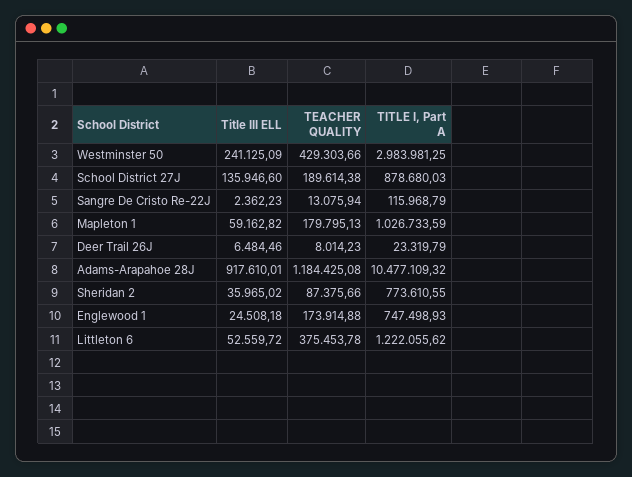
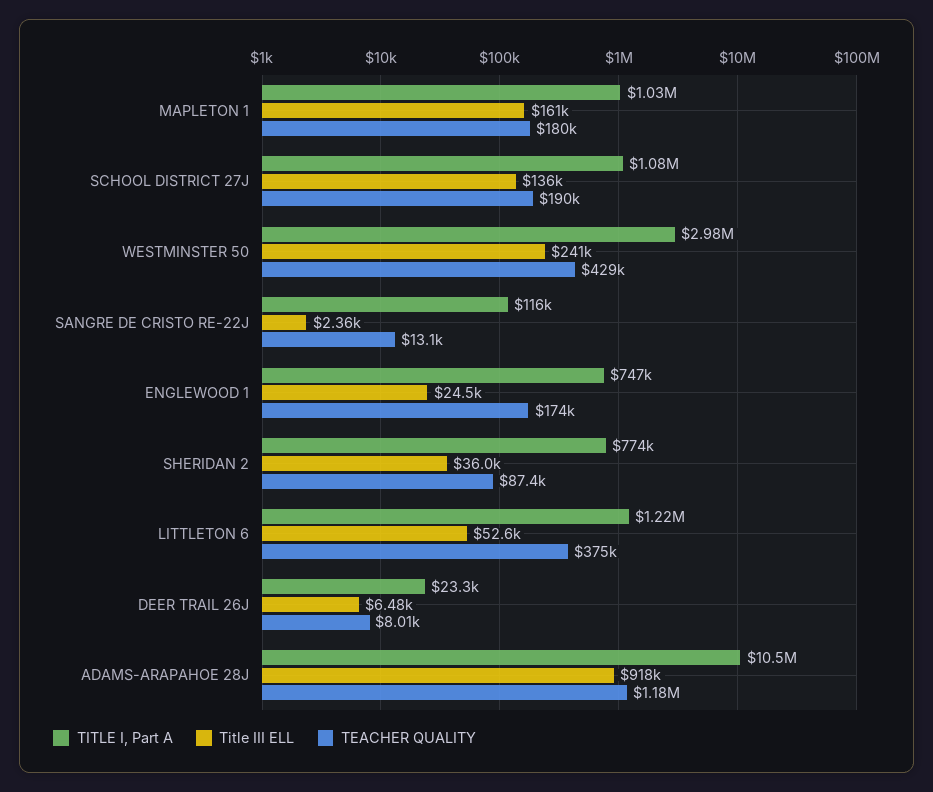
TITLE I, Part A, School District 27J: 878680.03 -> 1080000
Title III ELL, Mapleton 1: 59162.82 -> 161000

